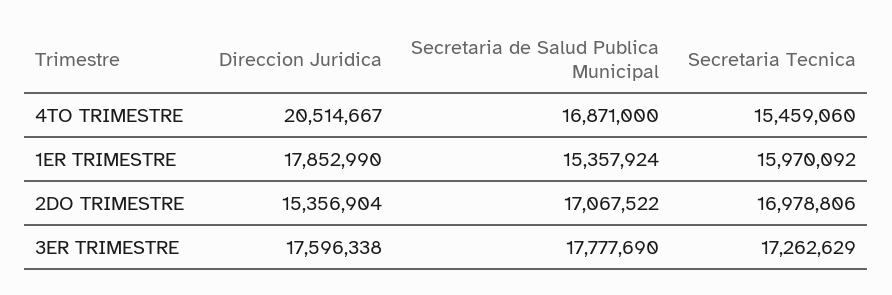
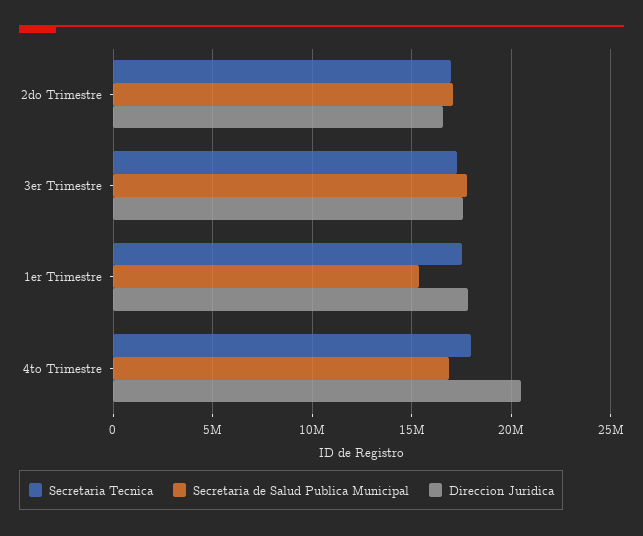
Secretaria Tecnica, 4TO TRIMESTRE: 15459060 -> 18000000
Secretaria Tecnica, 1ER TRIMESTRE: 15970092 -> 17500000
Direccion Juridica, 2DO TRIMESTRE: 15356904 -> 16500000

